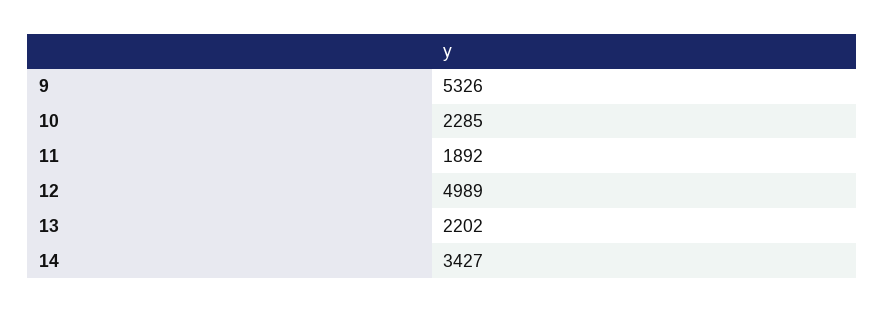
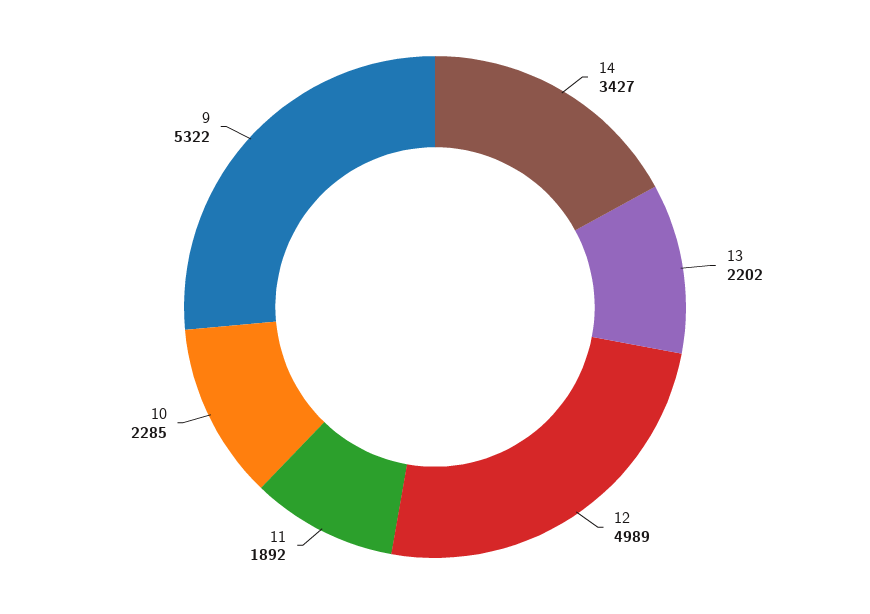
9: 5326 -> 5322

